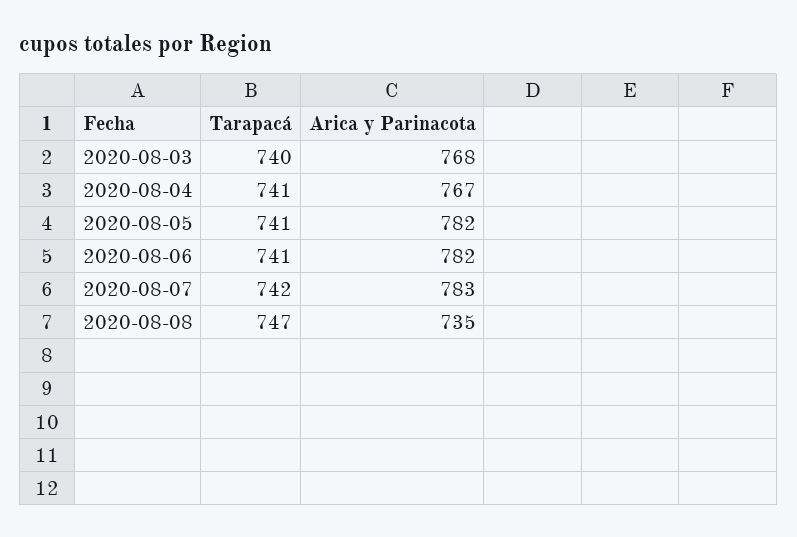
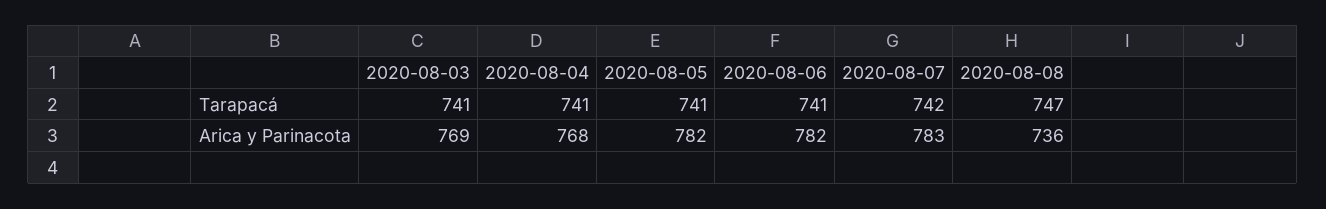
Tarapacá, 2020-08-03: 740 -> 741
Arica y Parinacota, 2020-08-03: 768 -> 769
Arica y Parinacota, 2020-08-04: 767 -> 768
Arica y Parinacota, 2020-08-08: 735 -> 736

